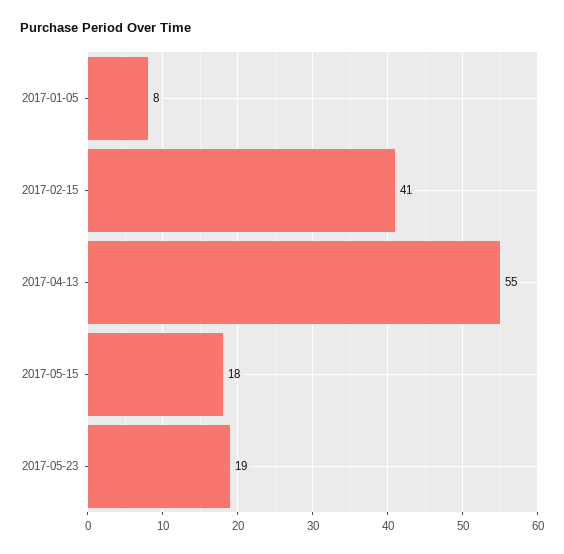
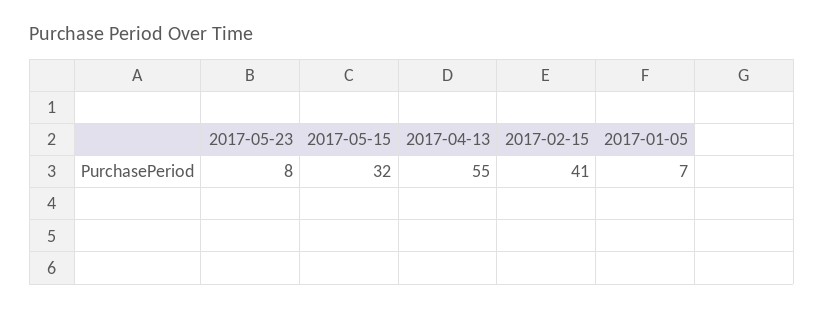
2017-01-05: 8 -> 7
2017-05-15: 18 -> 32
2017-05-23: 19 -> 8

